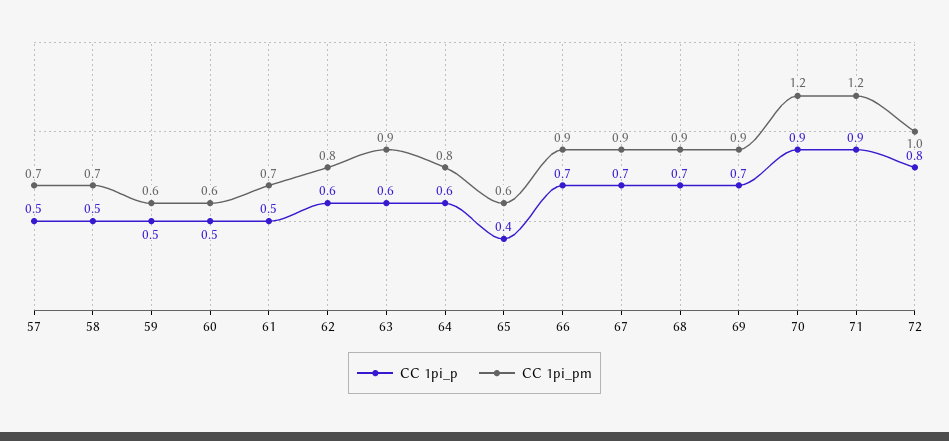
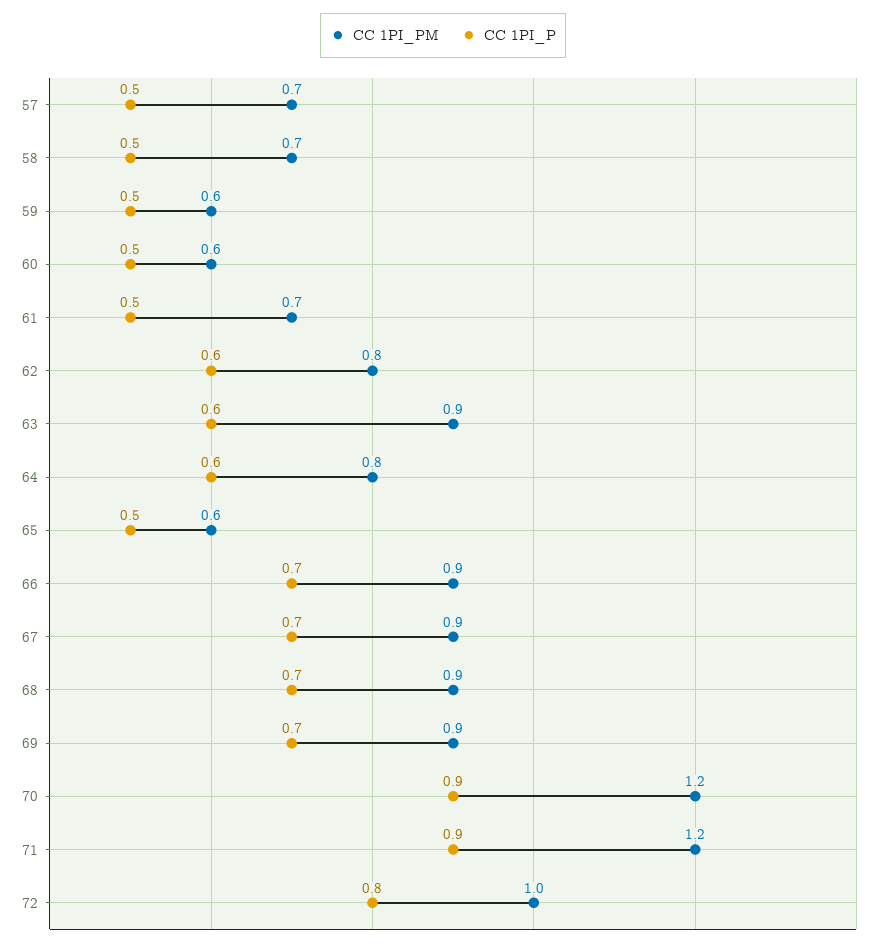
CC 1pi_p, 65: 0.4 -> 0.5

